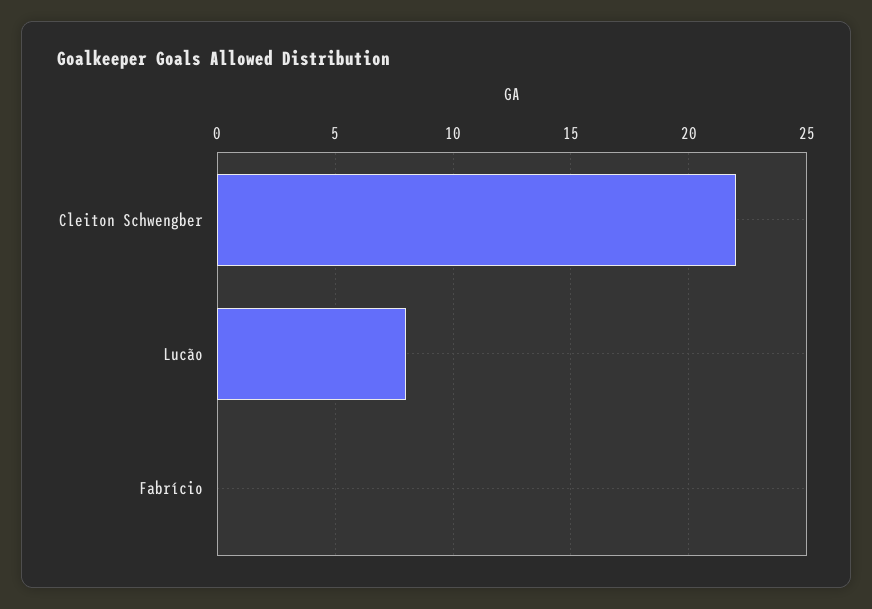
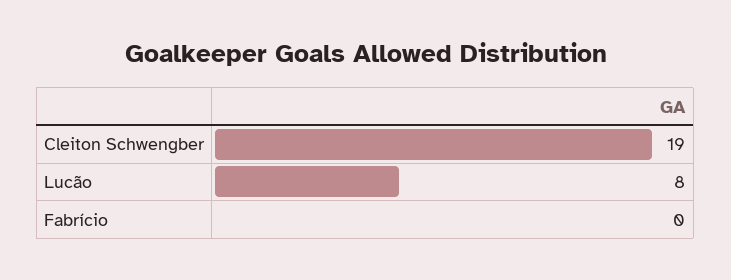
Cleiton Schwengber: 22 -> 19

